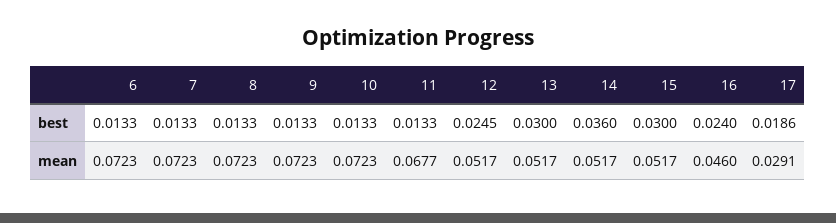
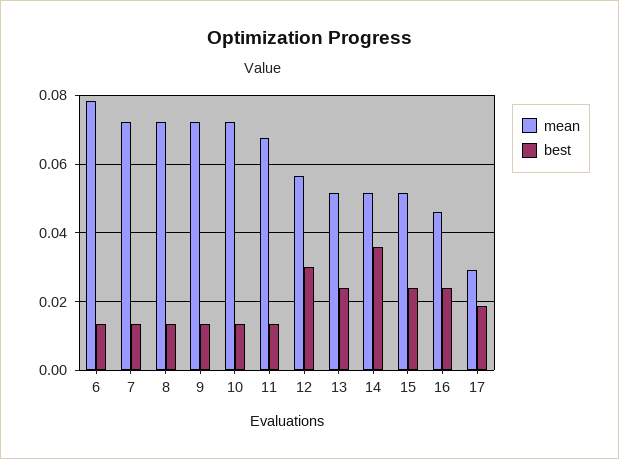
best, 12: 0.0245 -> 0.03
best, 13: 0.03 -> 0.024
best, 15: 0.03 -> 0.024
mean, 6: 0.0723 -> 0.078
mean, 12: 0.0517 -> 0.056

